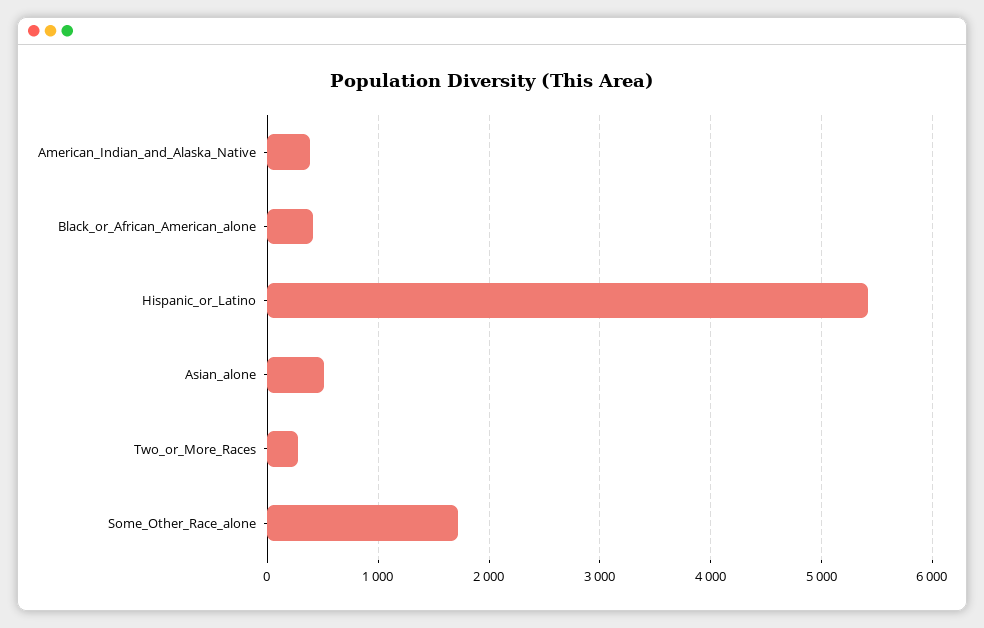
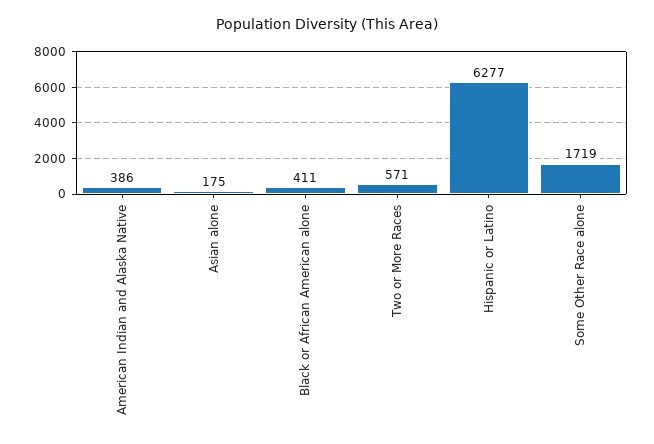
Hispanic_or_Latino: 5400 -> 6277
Asian_alone: 500 -> 175
Two_or_More_Races: 300 -> 571

